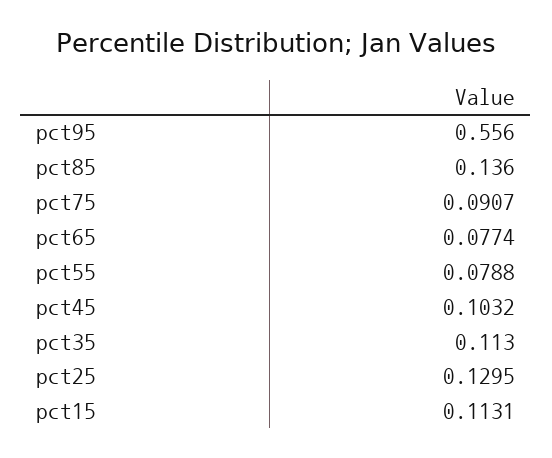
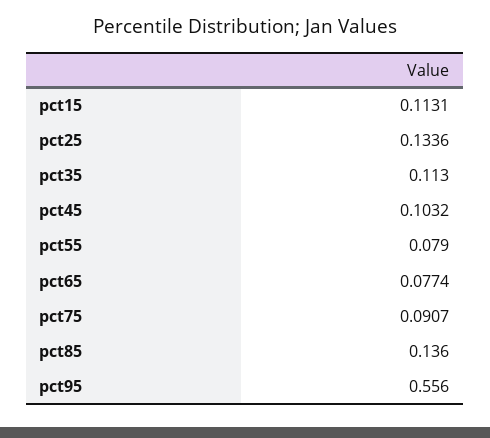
pct55: 0.0788 -> 0.079
pct25: 0.1295 -> 0.1336

